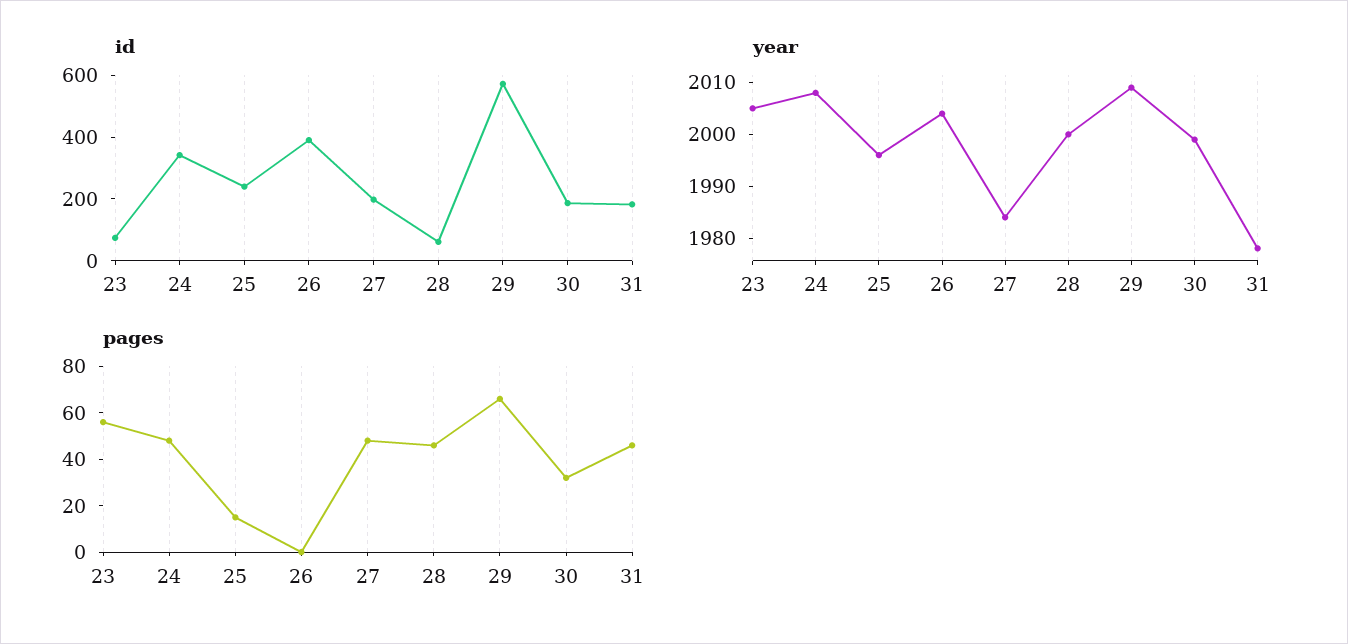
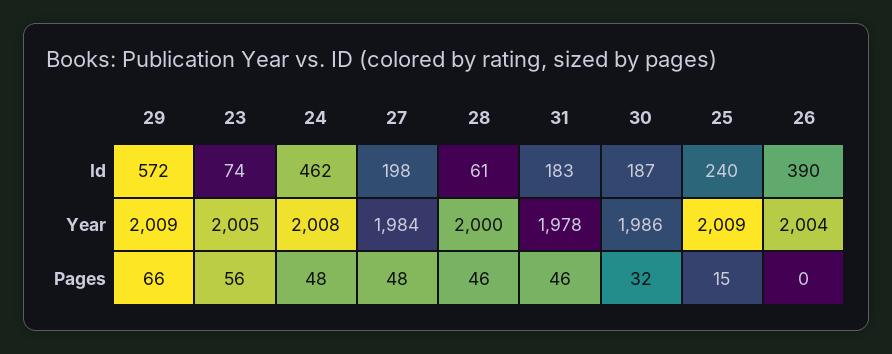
id, 24: 350 -> 462
year, 25: 1995 -> 2009
year, 30: 2000 -> 1986

